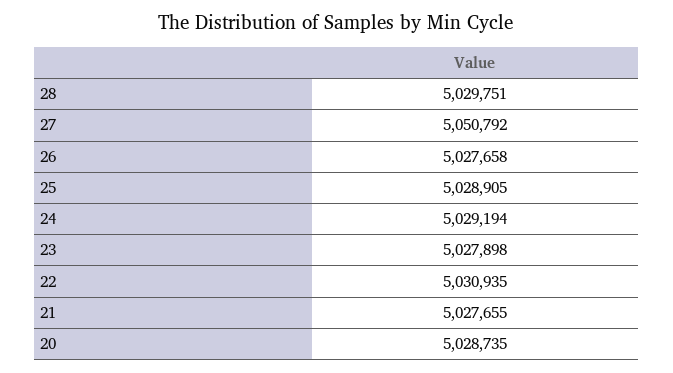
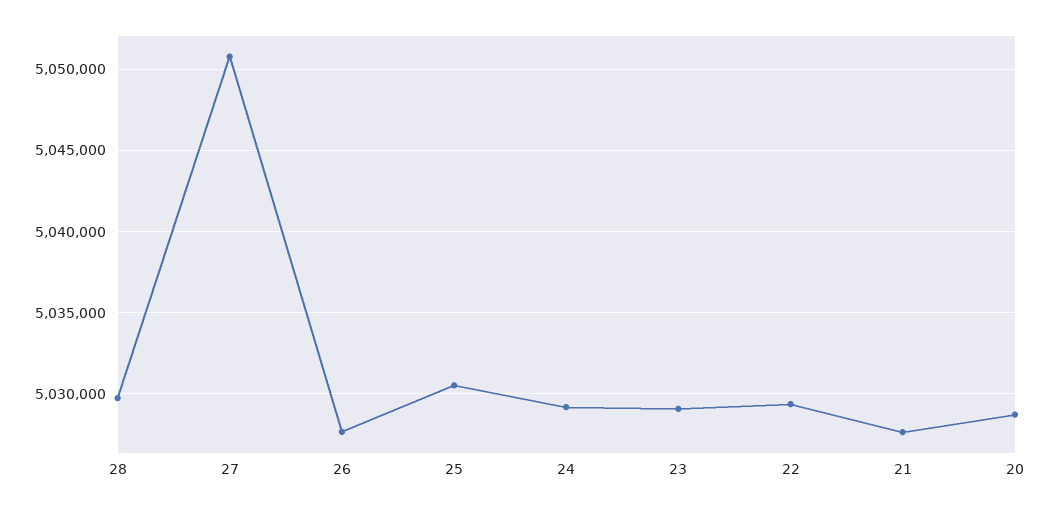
25: 5028905 -> 5030500
23: 5027898 -> 5029000
22: 5030935 -> 5029500

